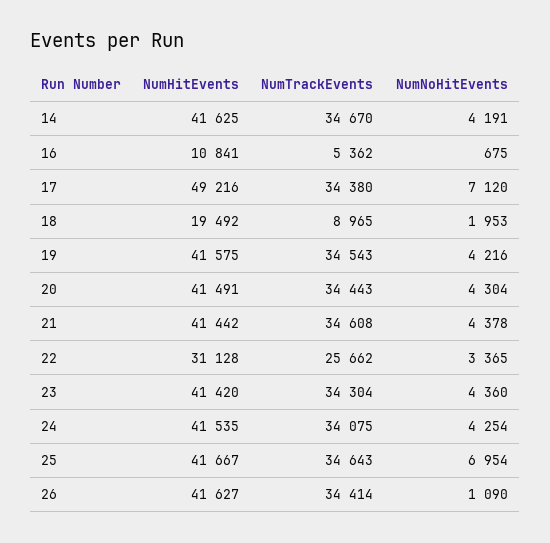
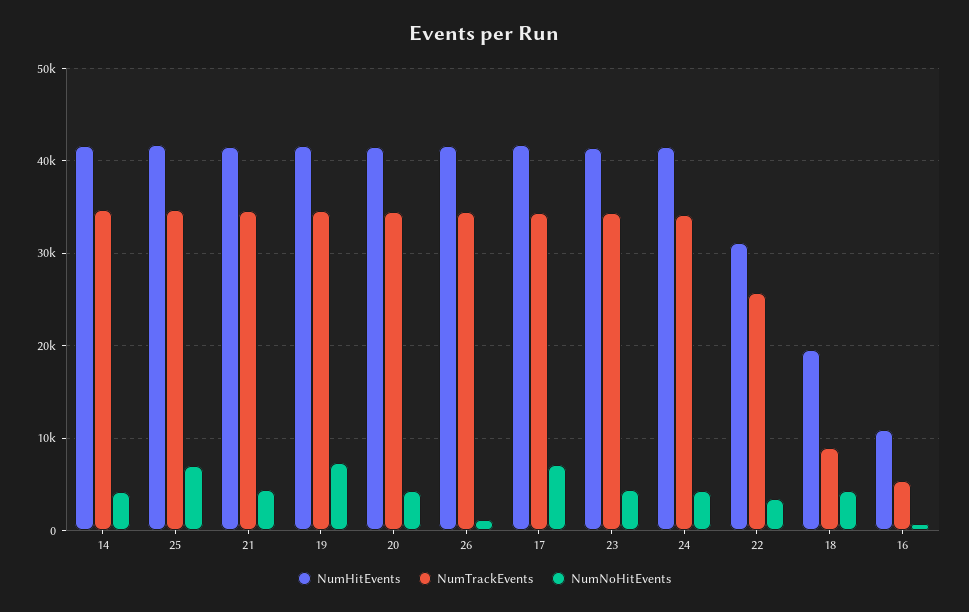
NumHitEvents, 17: 49216 -> 42000
NumNoHitEvents, 18: 1953 -> 4000
NumNoHitEvents, 19: 4216 -> 7000

